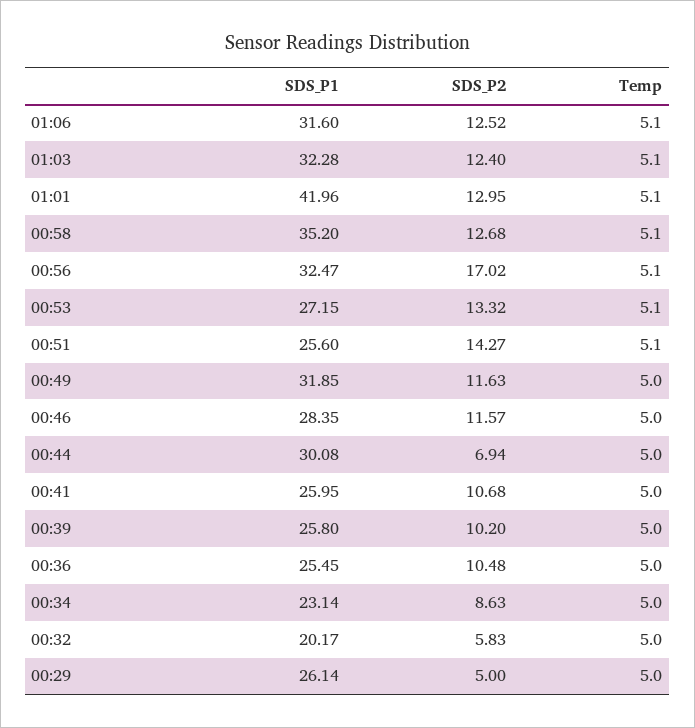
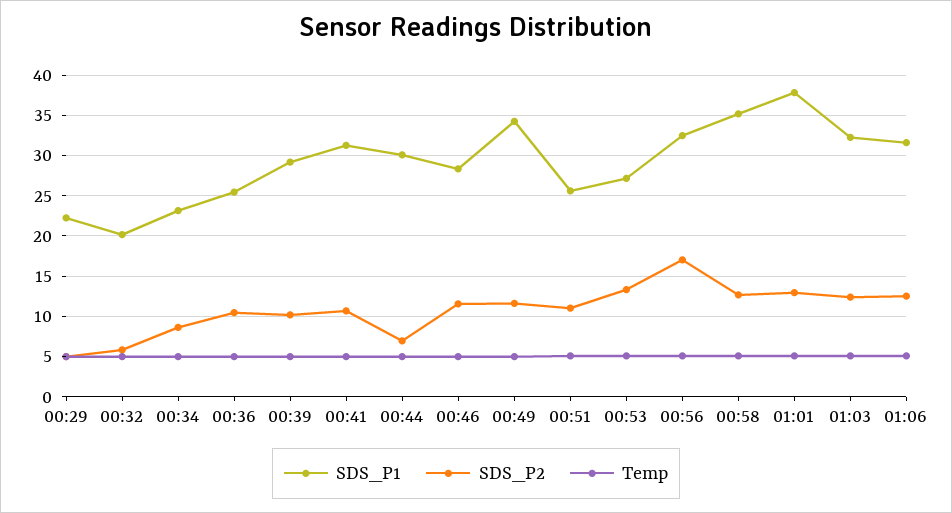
SDS_P1, 01:01: 41.96 -> 38
SDS_P2, 00:51: 14.27 -> 11
SDS_P1, 00:49: 31.85 -> 34
SDS_P1, 00:41: 25.95 -> 31
SDS_P1, 00:39: 25.8 -> 29
SDS_P1, 00:29: 26.14 -> 22

